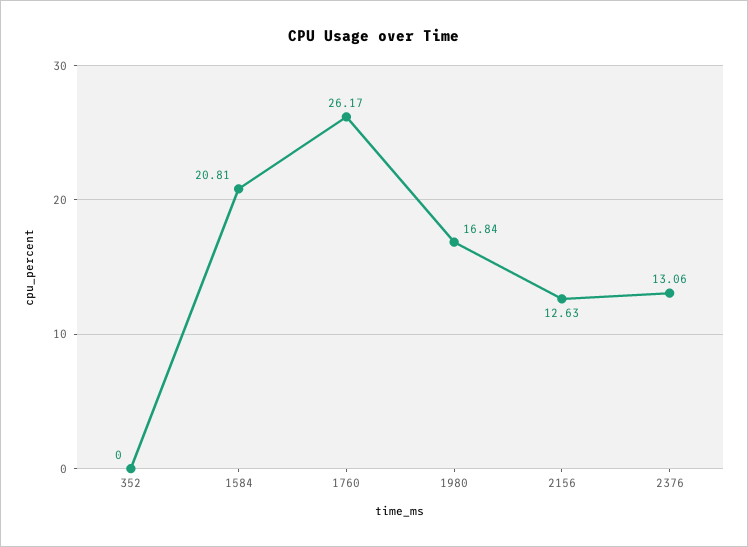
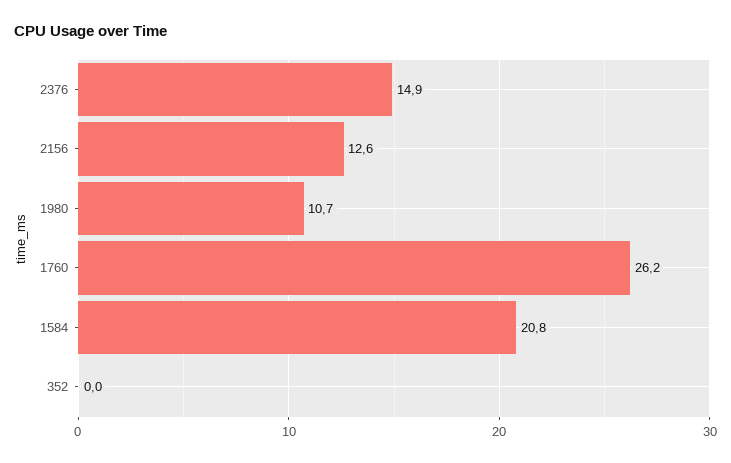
1980: 16.84 -> 10.7
2376: 13.06 -> 14.9

